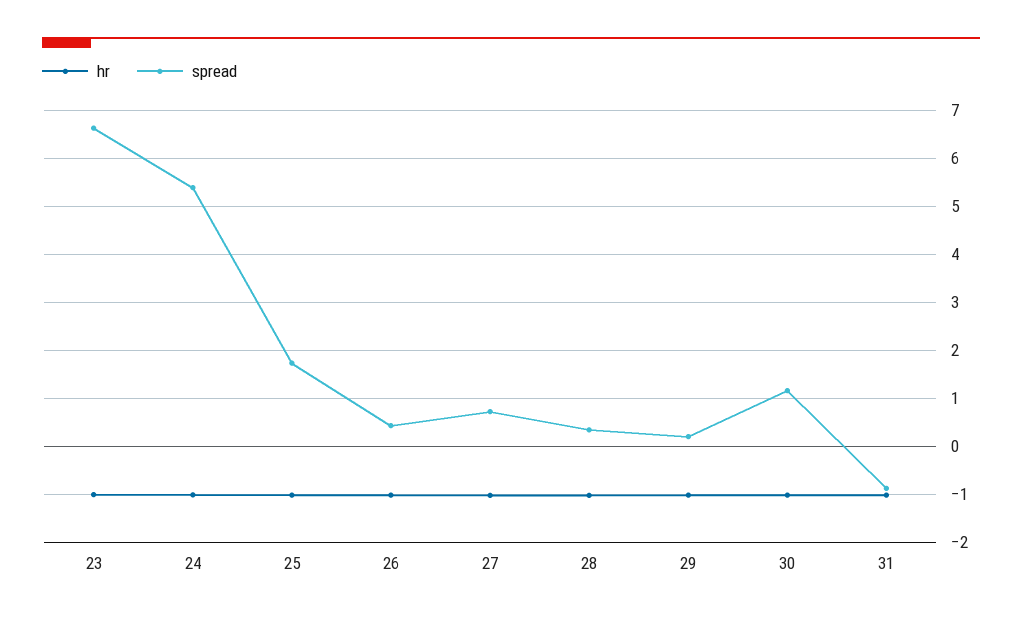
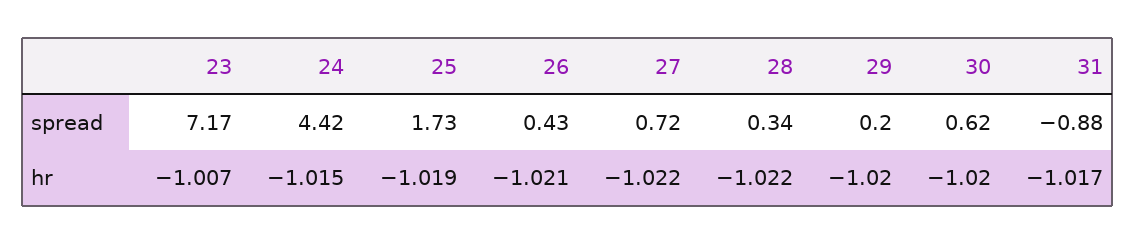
spread, 23: 6.6 -> 7.17
spread, 24: 5.4 -> 4.42
spread, 30: 1.2 -> 0.62

